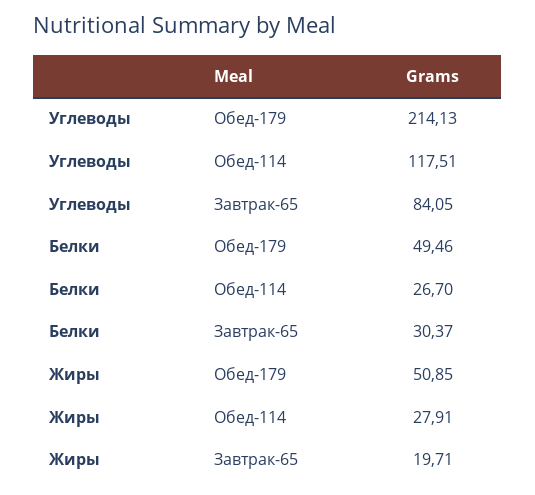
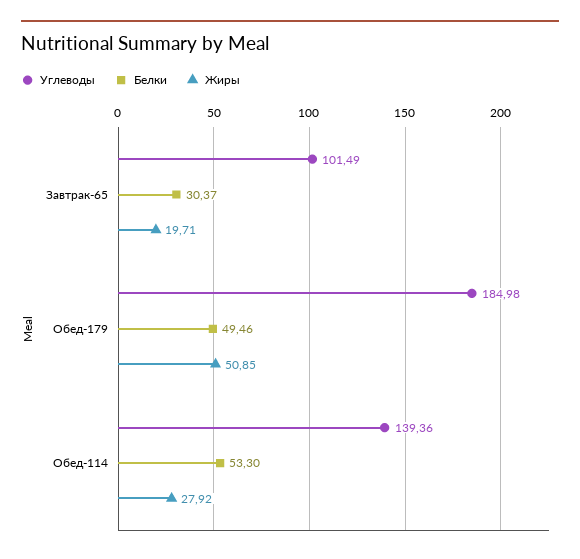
Углеводы, Обед-179: 214.13 -> 184.98
Углеводы, Обед-114: 117.51 -> 139.36
Углеводы, Завтрак-65: 84.05 -> 101.49
Белки, Обед-114: 26.7 -> 53.3
Жиры, Обед-114: 27.91 -> 27.92

